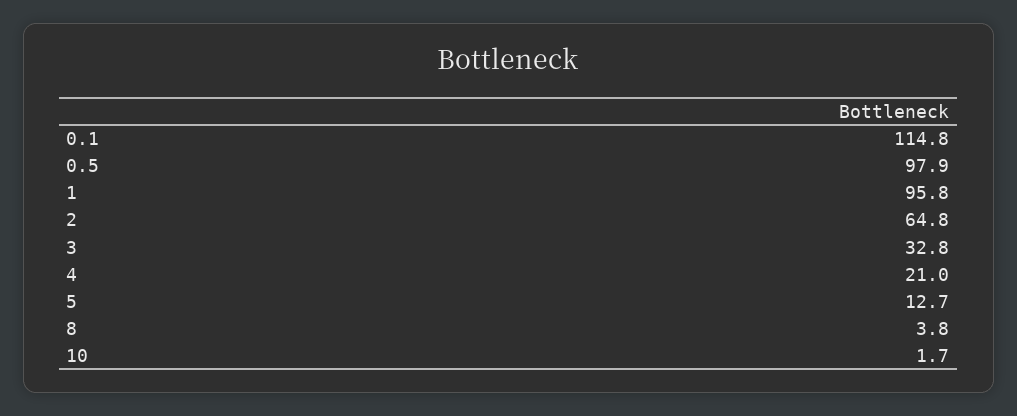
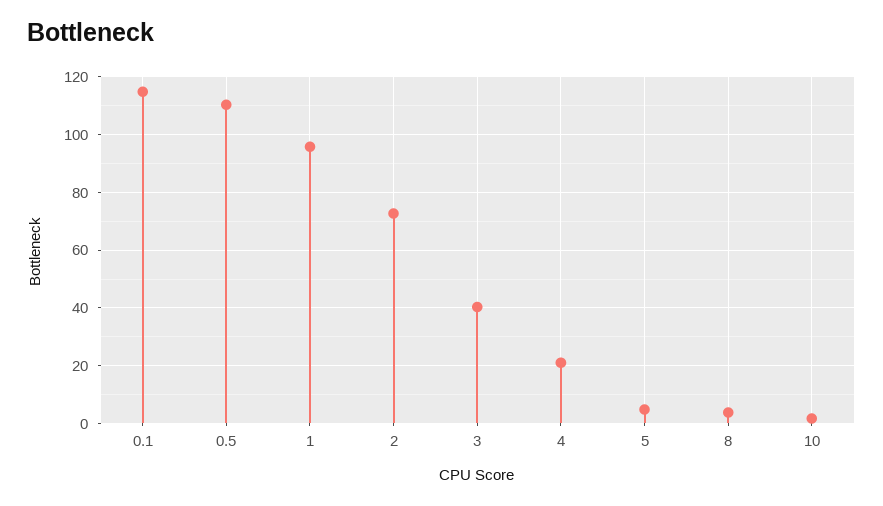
0.5: 97.9 -> 110
2: 64.8 -> 72.5
3: 32.8 -> 40
5: 12.7 -> 5

